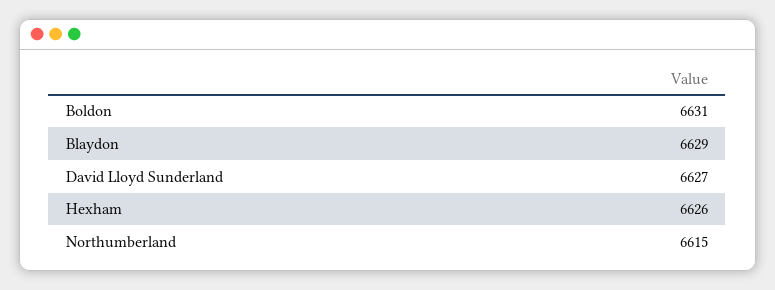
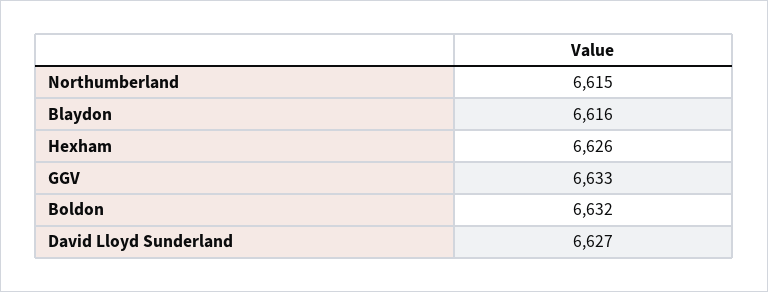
Boldon: 6631 -> 6632
Blaydon: 6629 -> 6616
GGV: none -> 6633

